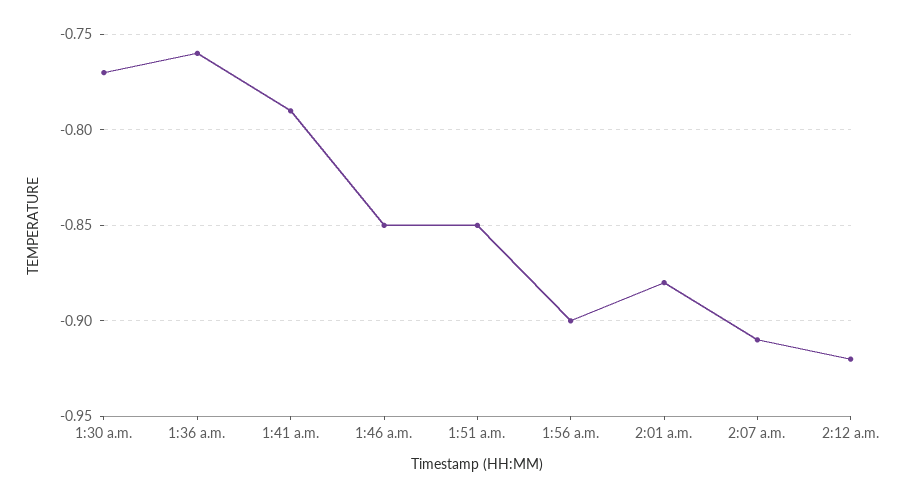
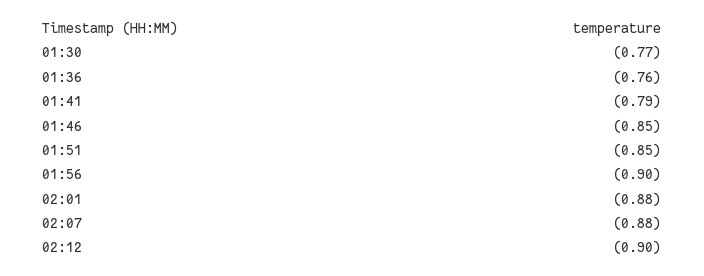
2:07 a.m.: -0.91 -> -0.88
2:12 a.m.: -0.92 -> -0.9

